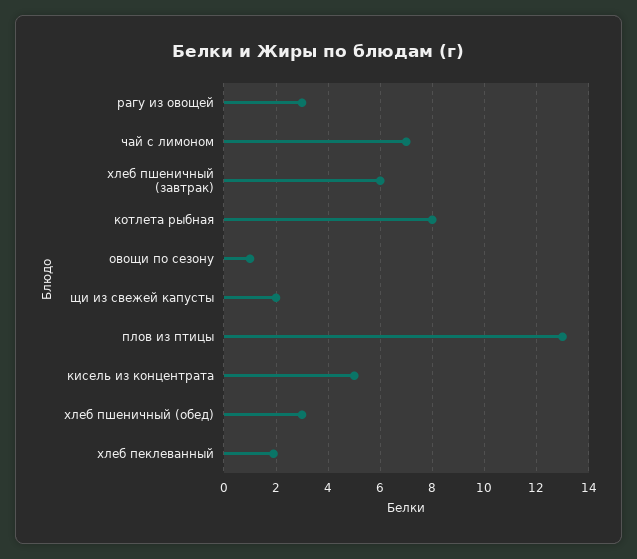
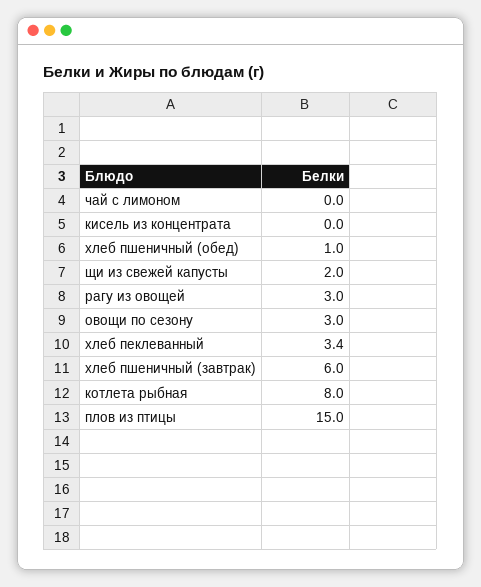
чай с лимоном: 7 -> 0
овощи по сезону: 1 -> 3
плов из птицы: 13 -> 15
кисель из концентрата: 5 -> 0
хлеб пшеничный (обед): 3 -> 1
хлеб пеклеванный: 2 -> 3.4

